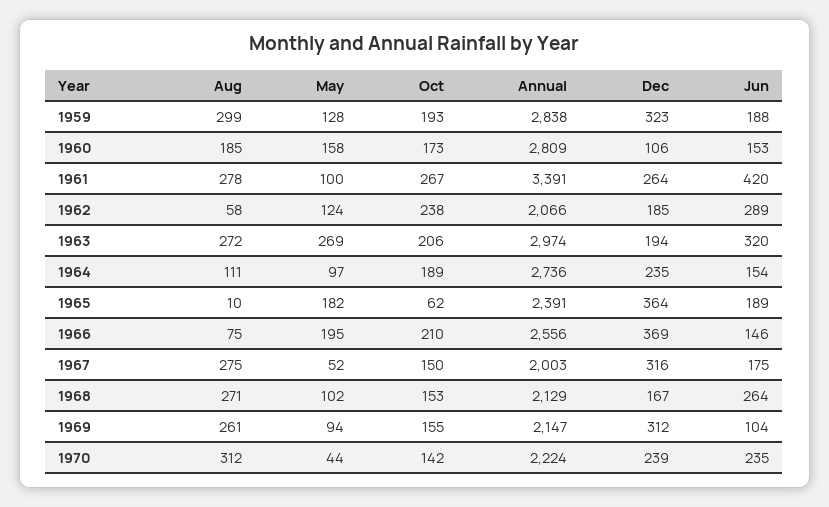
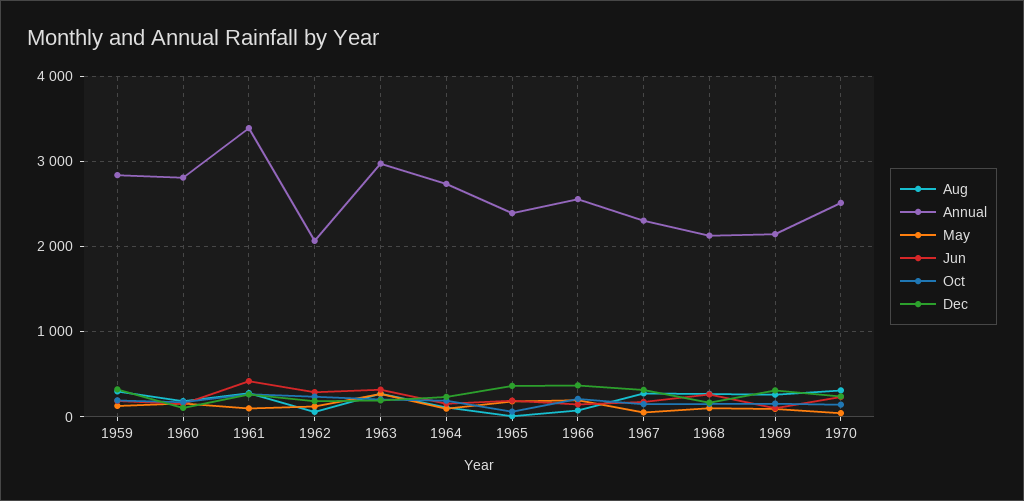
Annual, 1967: 2003 -> 2300
Annual, 1970: 2224 -> 2500

